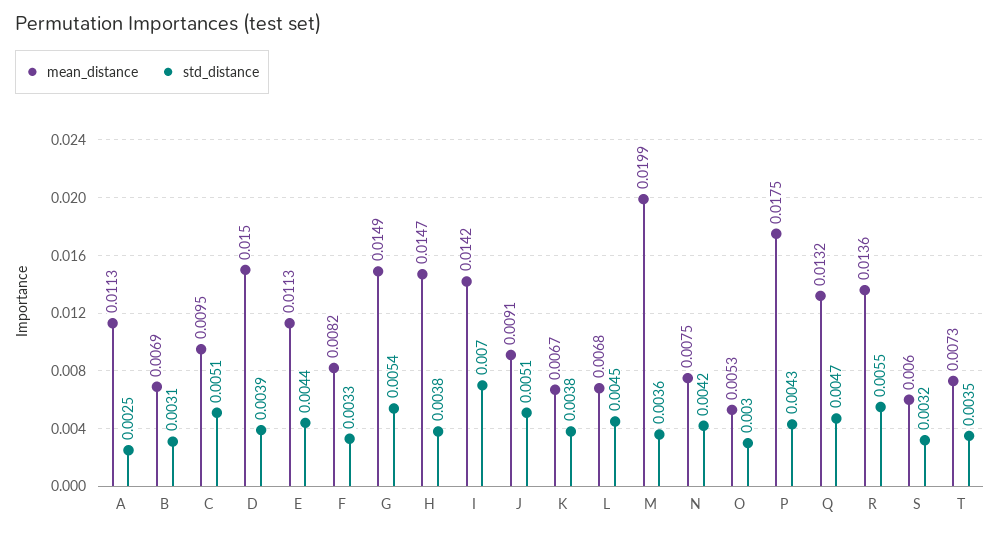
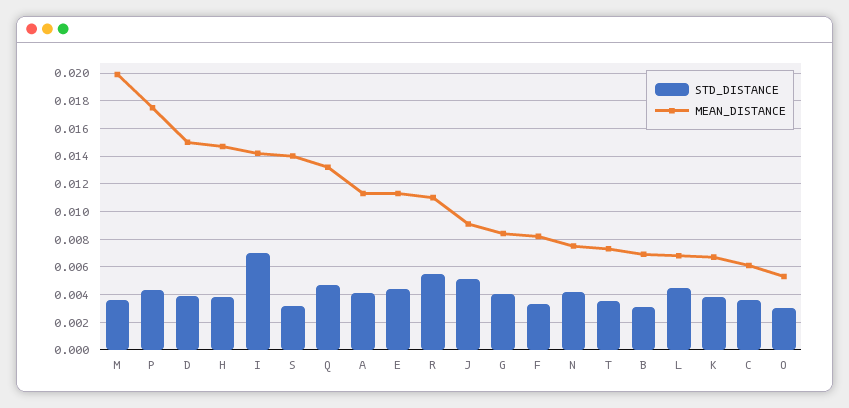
std_distance, A: 0.0025 -> 0.004
mean_distance, C: 0.0095 -> 0.006
std_distance, C: 0.0051 -> 0.0035
mean_distance, G: 0.0149 -> 0.0085
std_distance, G: 0.0054 -> 0.004
mean_distance, R: 0.0136 -> 0.011
mean_distance, S: 0.006 -> 0.014

